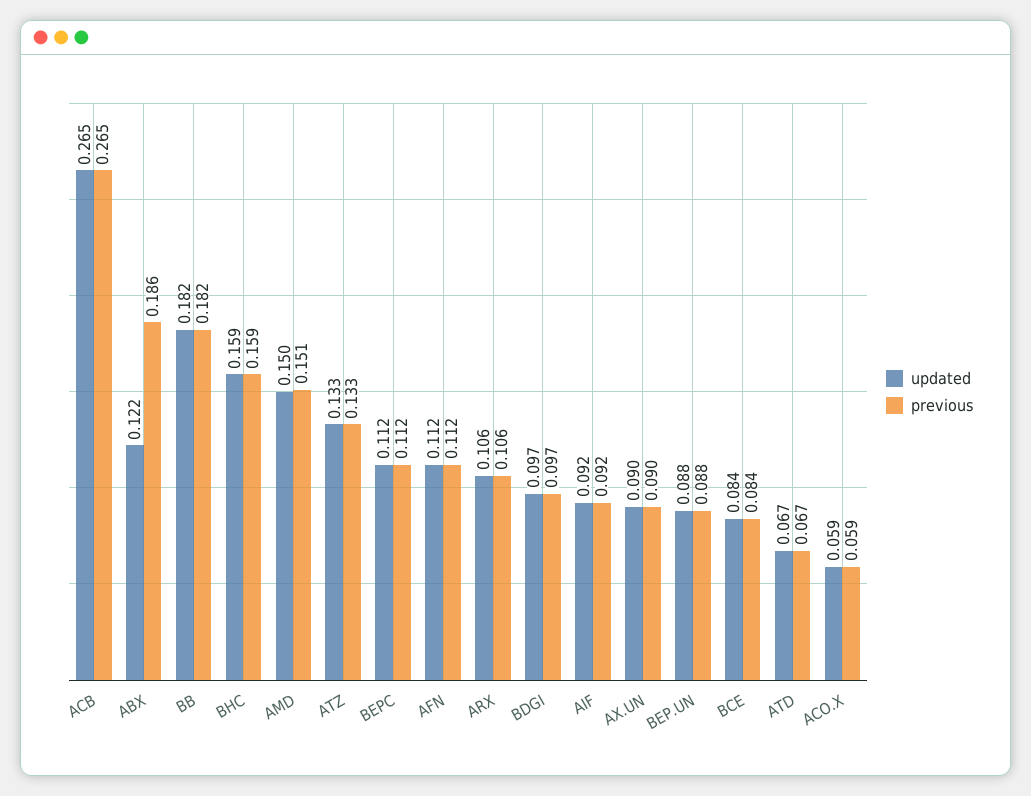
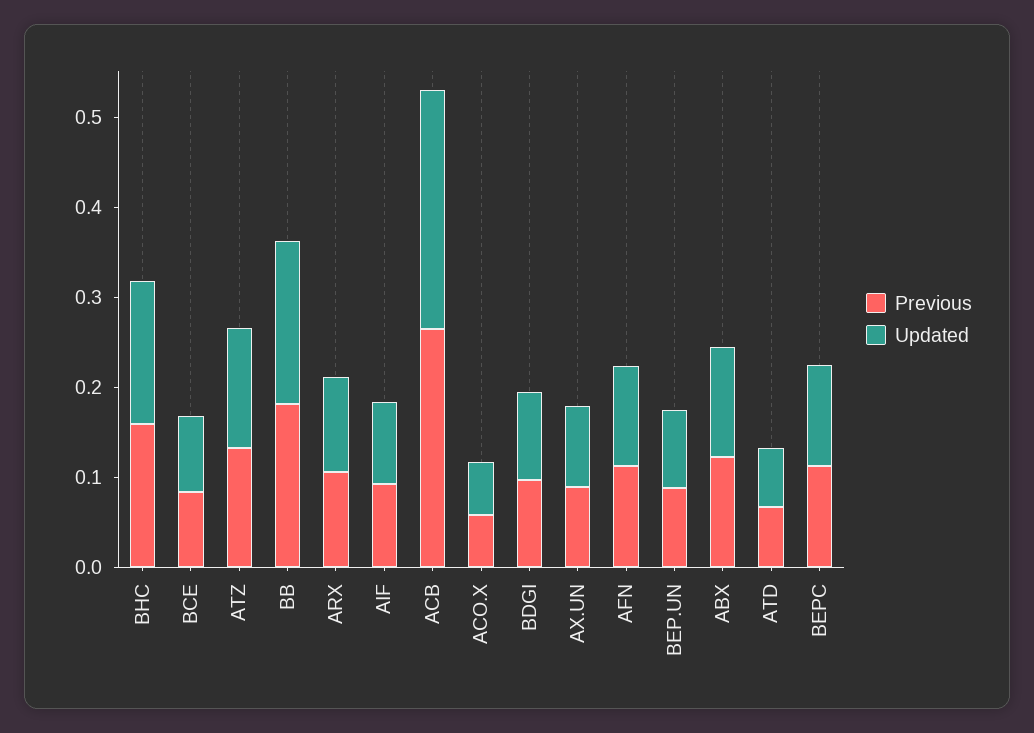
previous, ABX: 0.186 -> 0.12
updated, AMD: 0.15 -> none
previous, AMD: 0.151 -> none

